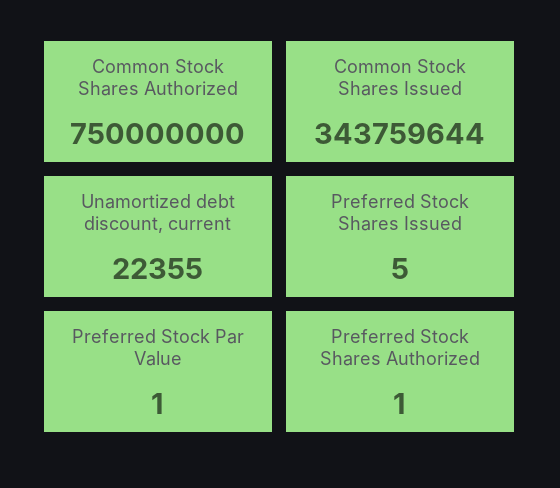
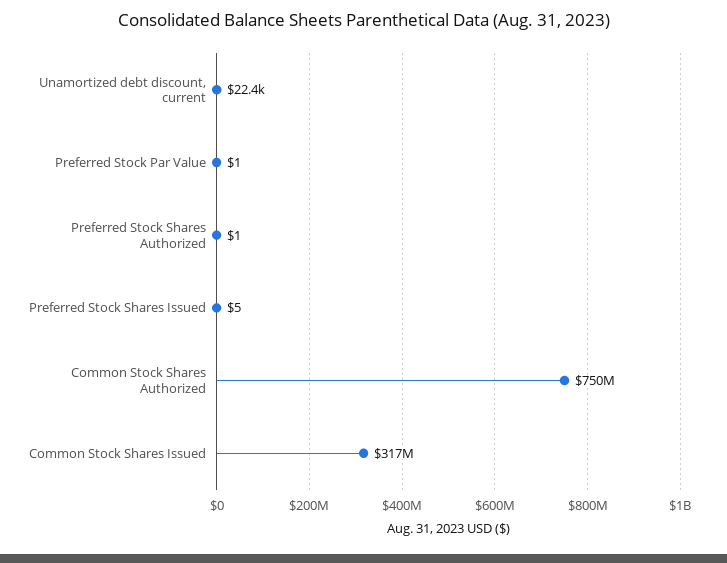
Common Stock Shares Issued: 343759644 -> 317000000

